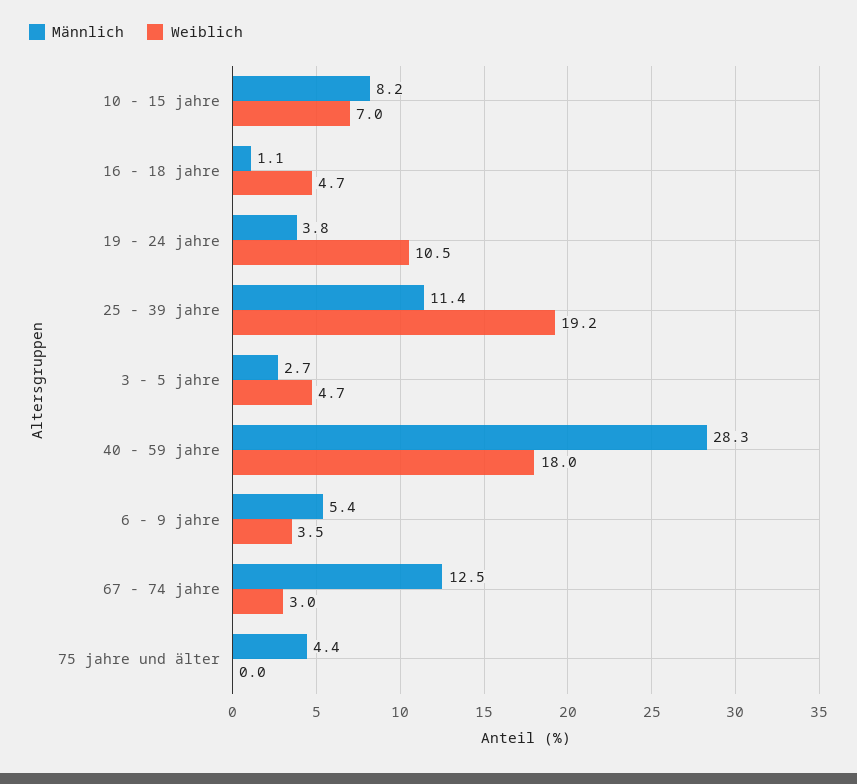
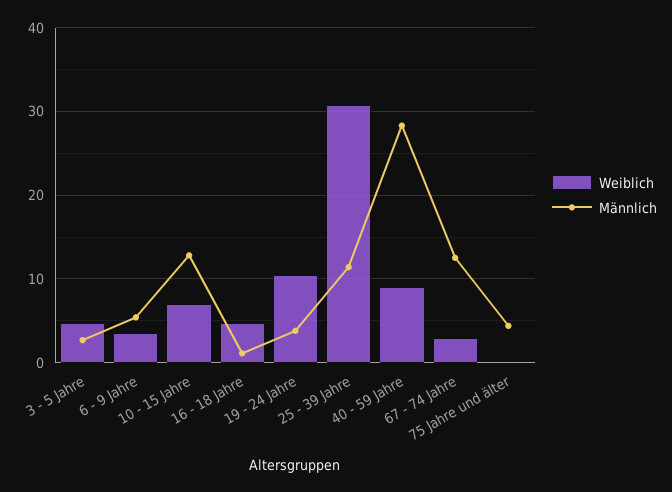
Männlich, 10 - 15 jahre: 8.2 -> 13
Weiblich, 25 - 39 jahre: 19.2 -> 31
Weiblich, 40 - 59 jahre: 18 -> 9

